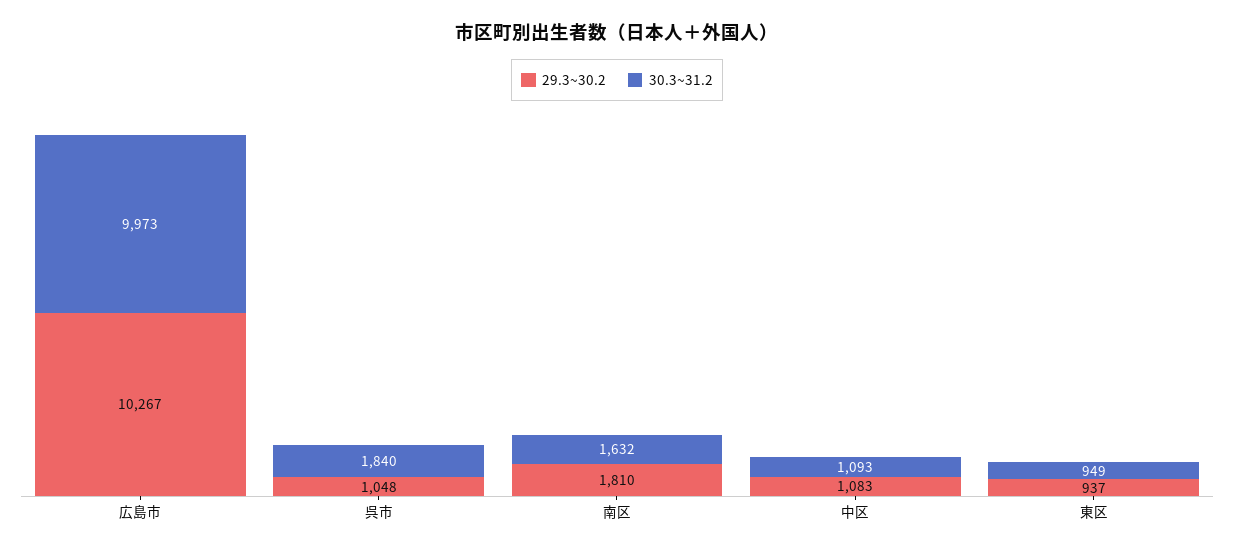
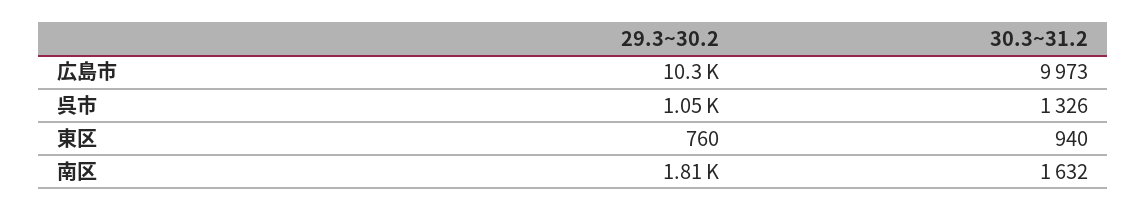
30.3~31.2, 呉市: 1840 -> 1326
29.3~30.2, 中区: 1083 -> none
30.3~31.2, 中区: 1093 -> none
29.3~30.2, 東区: 937 -> 760
30.3~31.2, 東区: 949 -> 940

